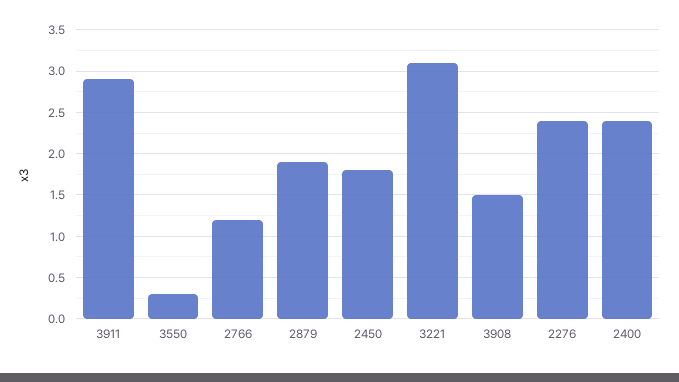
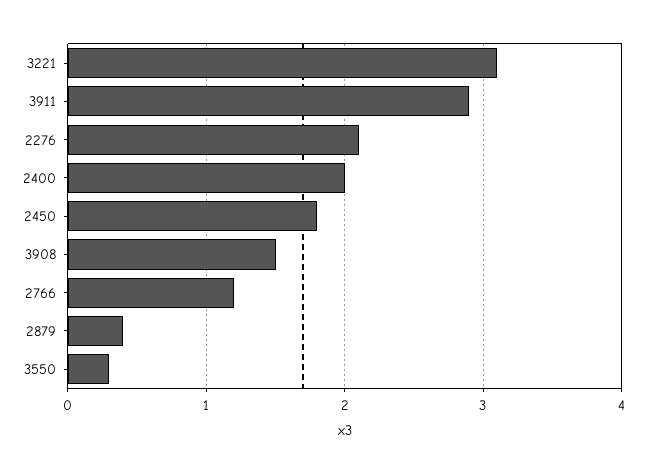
2879: 1.9 -> 0.4
2276: 2.4 -> 2.1
2400: 2.4 -> 2

